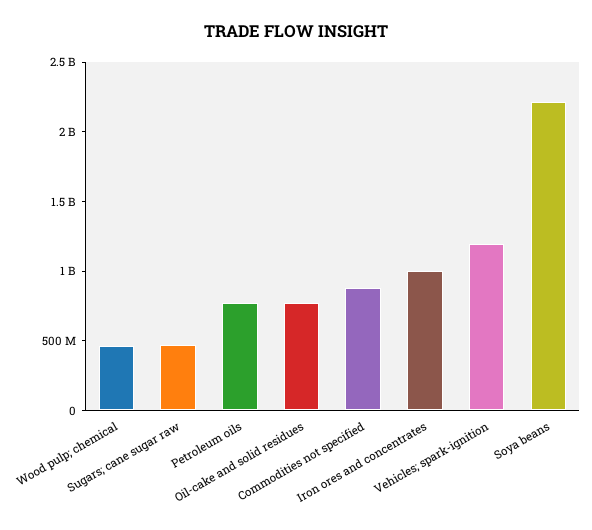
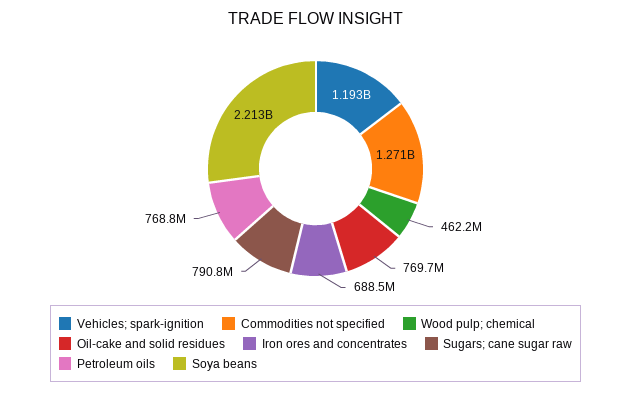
Sugars; cane sugar raw: 500000000 -> 790800000
Commodities not specified: 900000000 -> 1271000000
Iron ores and concentrates: 1000000000 -> 688500000

